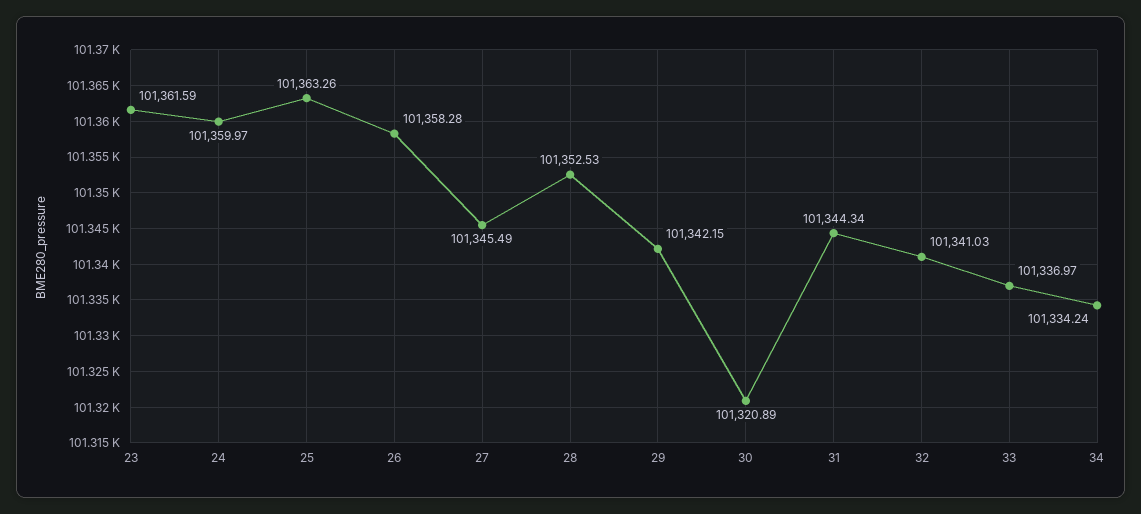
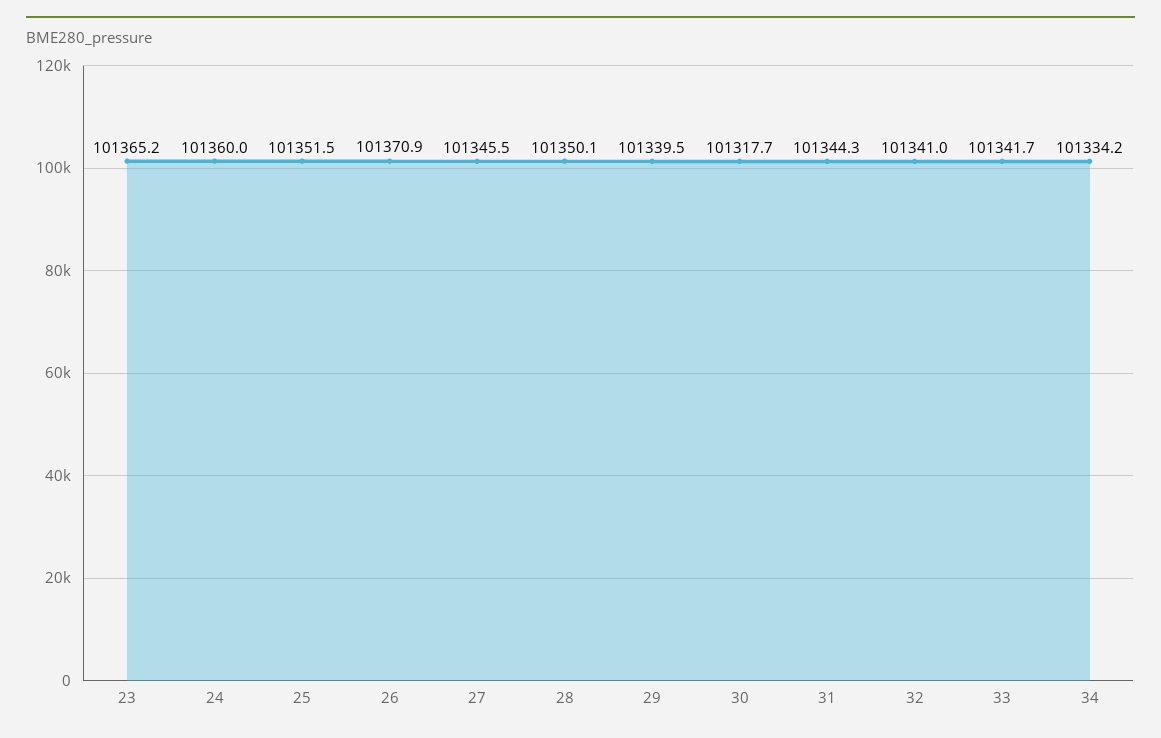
23: 101361.59 -> 101365.2
25: 101363.26 -> 101351.5
26: 101358.28 -> 101370.9
28: 101352.53 -> 101350.1
29: 101342.15 -> 101339.5
30: 101320.89 -> 101317.7
33: 101336.97 -> 101341.7

